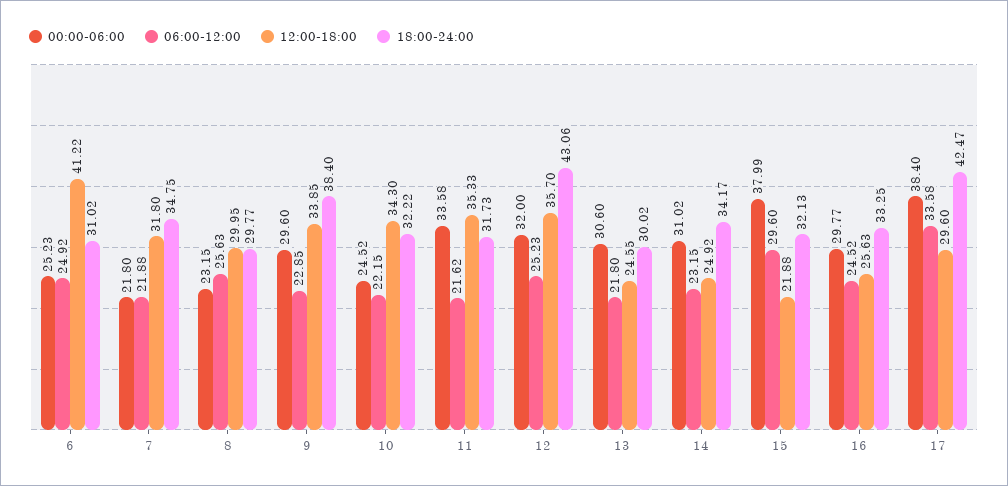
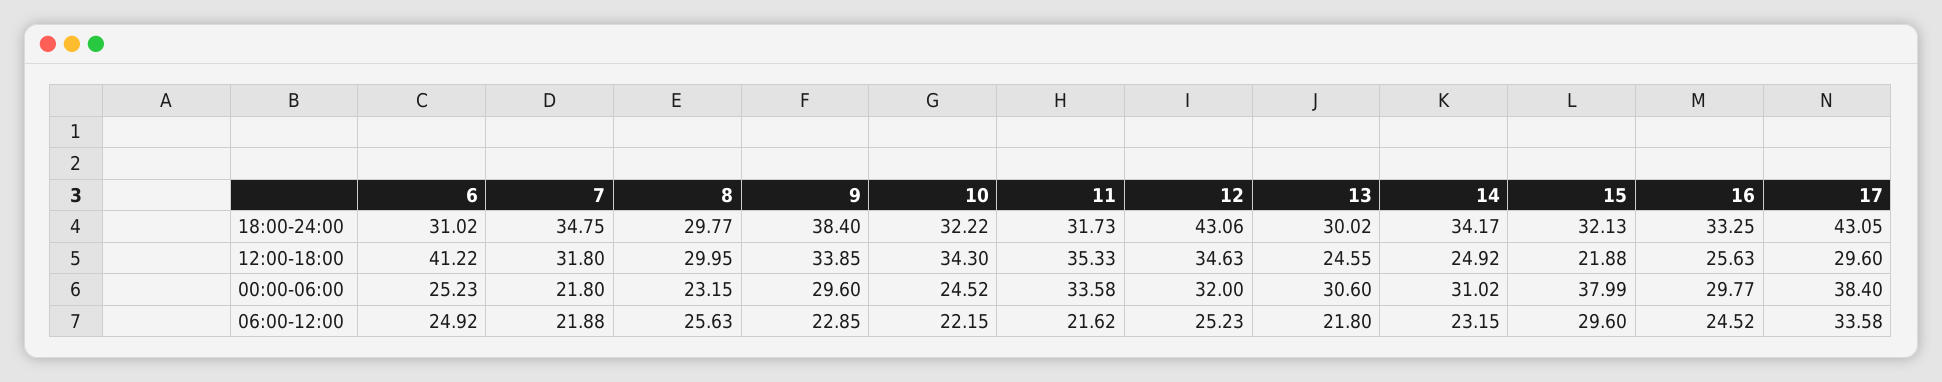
12:00-18:00, 12: 35.7 -> 34.63
18:00-24:00, 17: 42.47 -> 43.05

